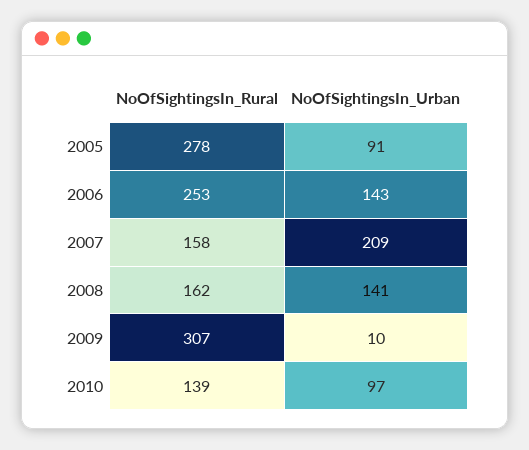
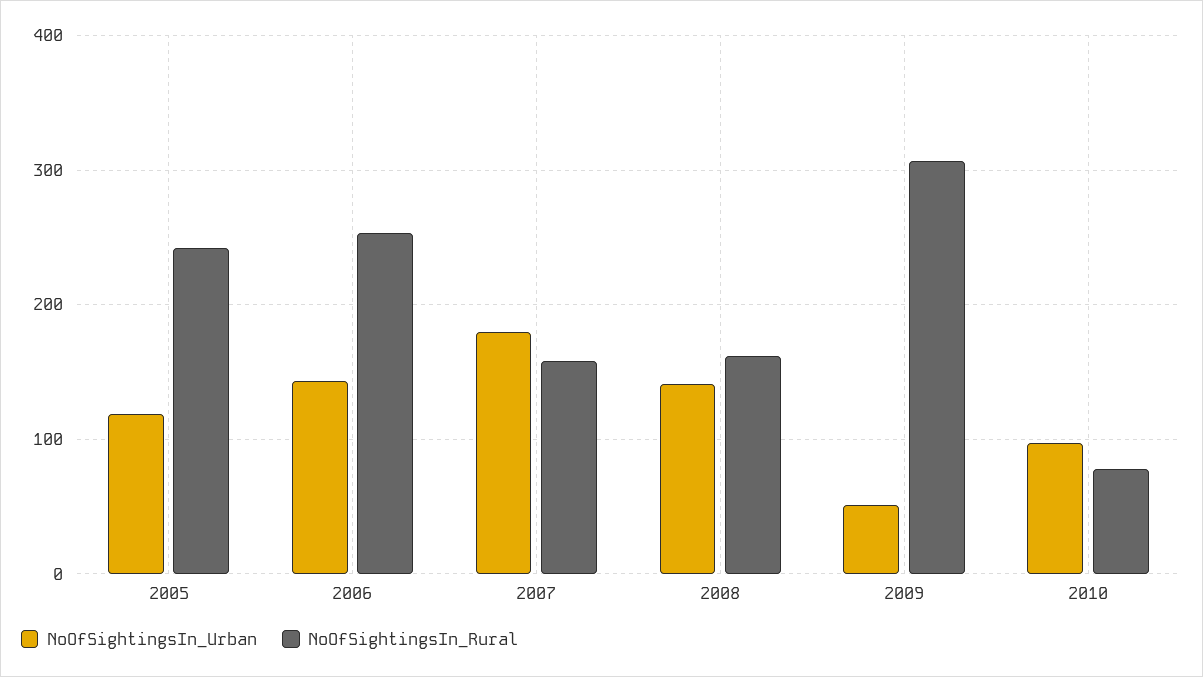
NoOfSightingsIn_Rural, 2005: 278 -> 240
NoOfSightingsIn_Urban, 2005: 91 -> 120
NoOfSightingsIn_Urban, 2007: 209 -> 180
NoOfSightingsIn_Urban, 2009: 10 -> 50
NoOfSightingsIn_Rural, 2010: 139 -> 80

